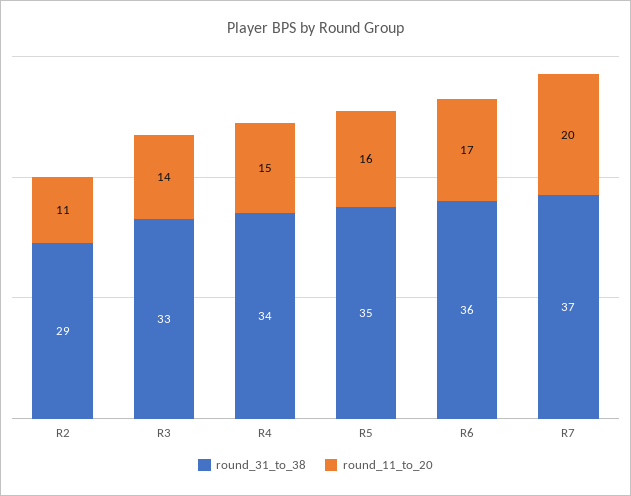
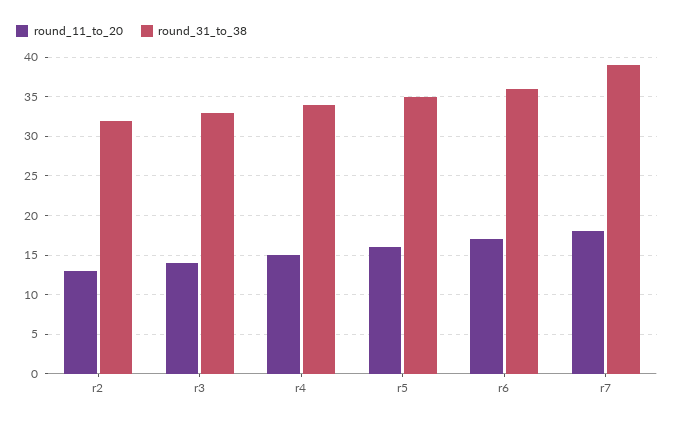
round_31_to_38, R2: 29 -> 32
round_11_to_20, R2: 11 -> 13
round_31_to_38, R7: 37 -> 39
round_11_to_20, R7: 20 -> 18

